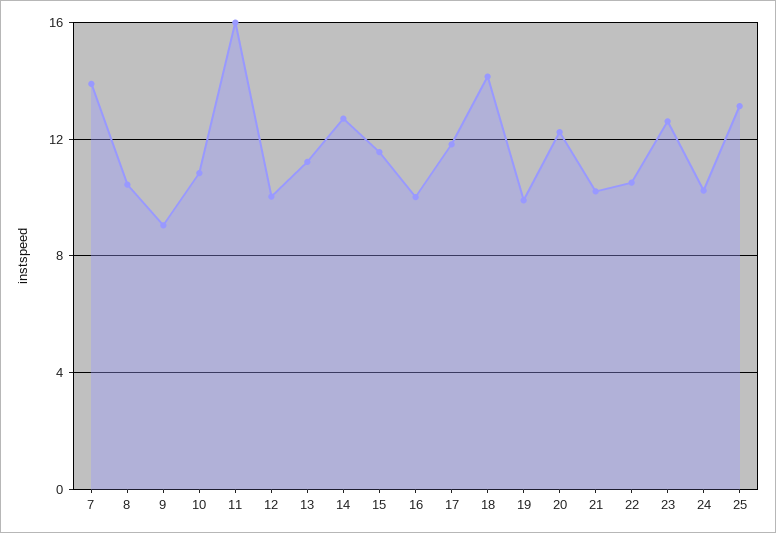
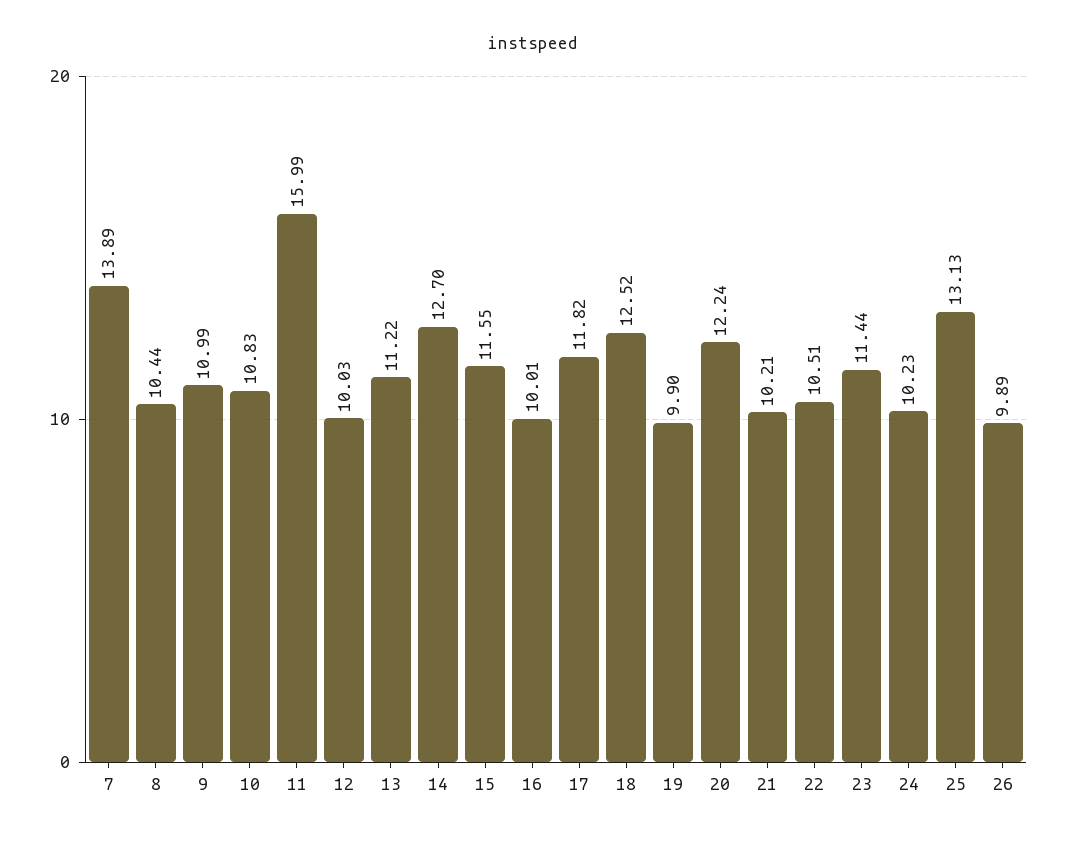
9: 9 -> 10.99
18: 14 -> 12.52
23: 12.5 -> 11.44
26: none -> 9.89

